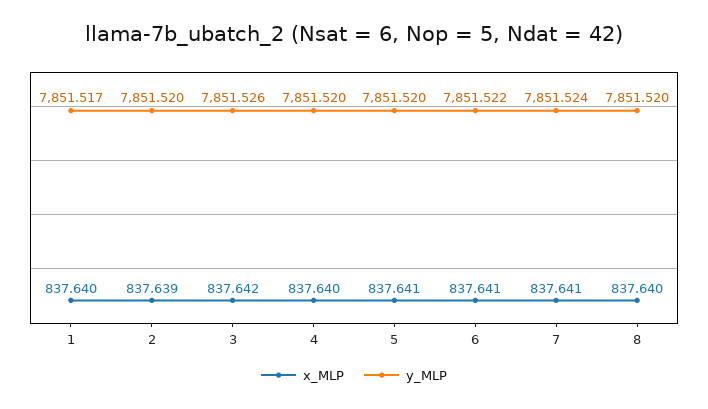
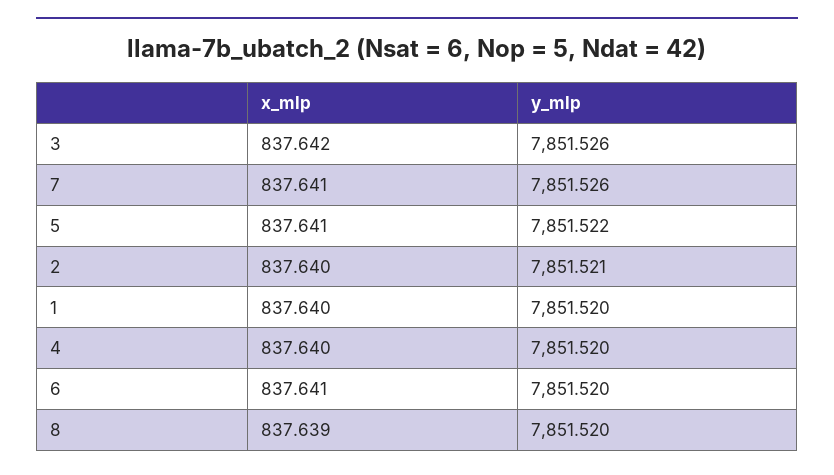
y_MLP, 1: 7851.517 -> 7851.52
x_MLP, 2: 837.639 -> 837.64
y_MLP, 2: 7851.52 -> 7851.521
y_MLP, 5: 7851.52 -> 7851.522
y_MLP, 6: 7851.522 -> 7851.52
y_MLP, 7: 7851.524 -> 7851.526
x_MLP, 8: 837.64 -> 837.639

